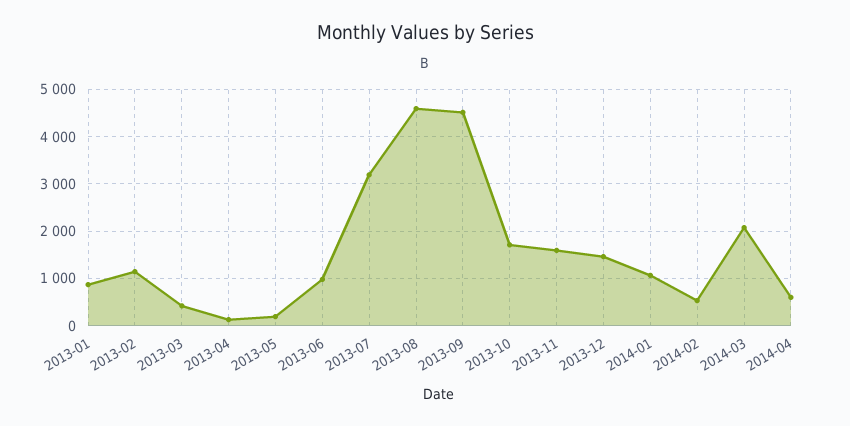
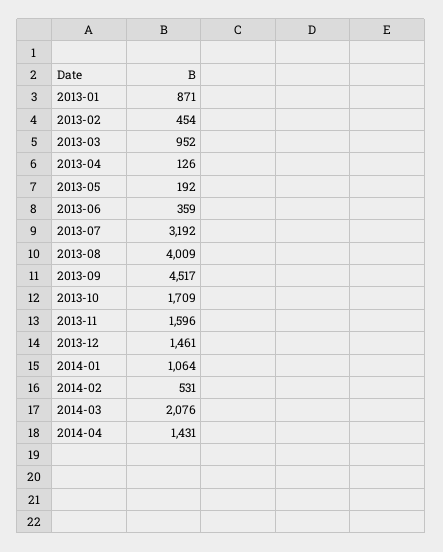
2013-02: 1200 -> 454
2013-03: 400 -> 952
2013-06: 1000 -> 359
2013-08: 4600 -> 4009
2014-04: 600 -> 1431

